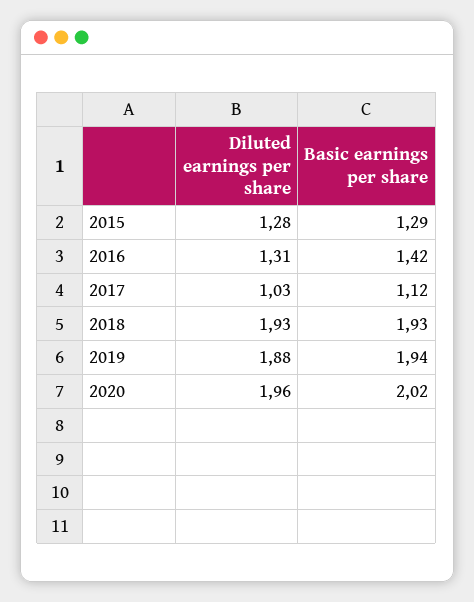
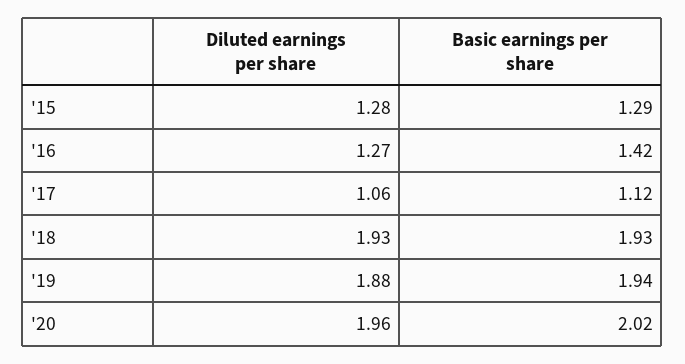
Diluted earnings per share, 2016: 1.31 -> 1.27
Diluted earnings per share, 2017: 1.03 -> 1.06

